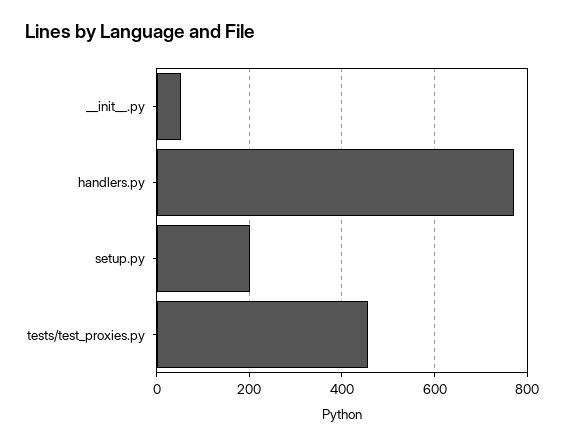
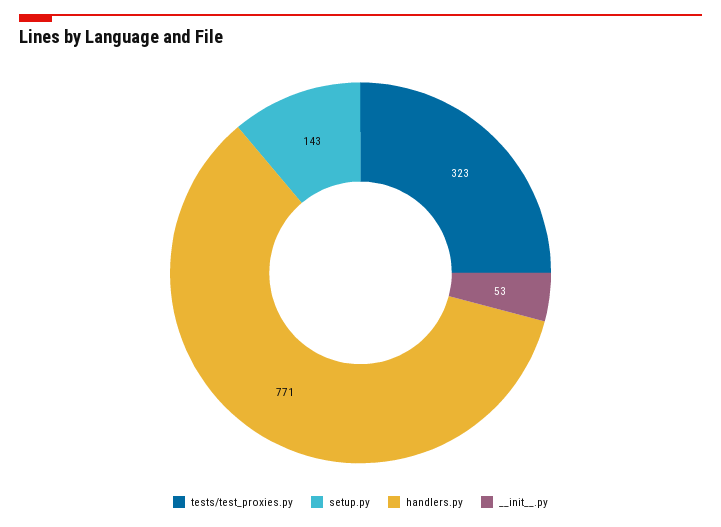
setup.py: 200 -> 143
tests/test_proxies.py: 460 -> 323

